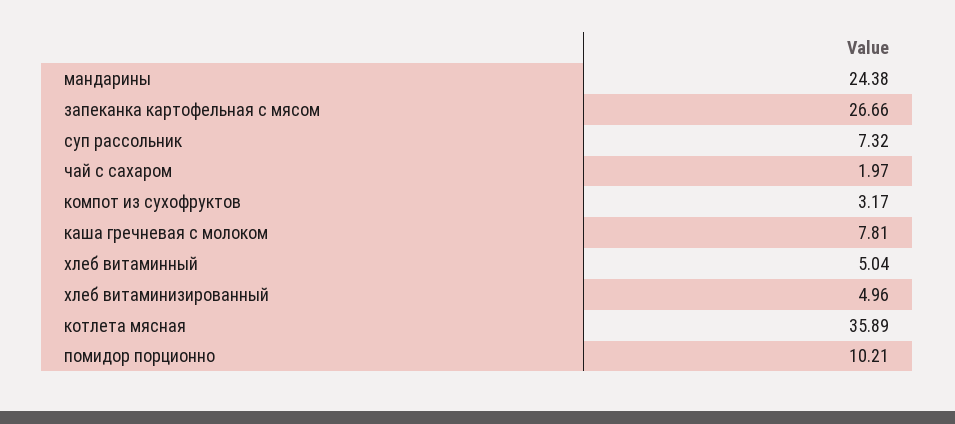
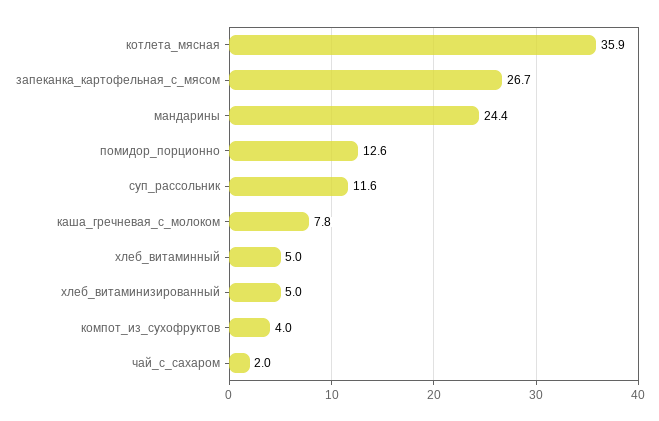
суп рассольник: 7.32 -> 11.6
компот из сухофруктов: 3.17 -> 4
помидор порционно: 10.21 -> 12.6

